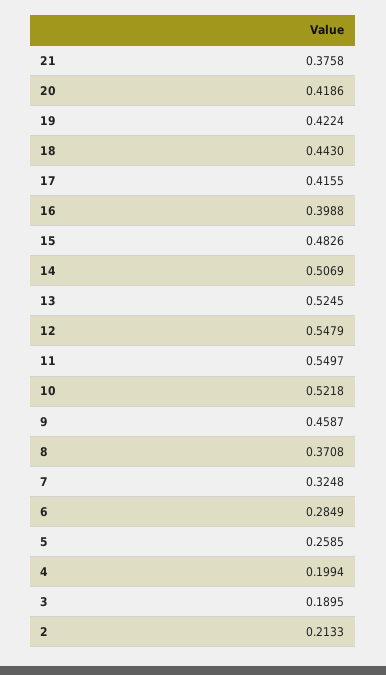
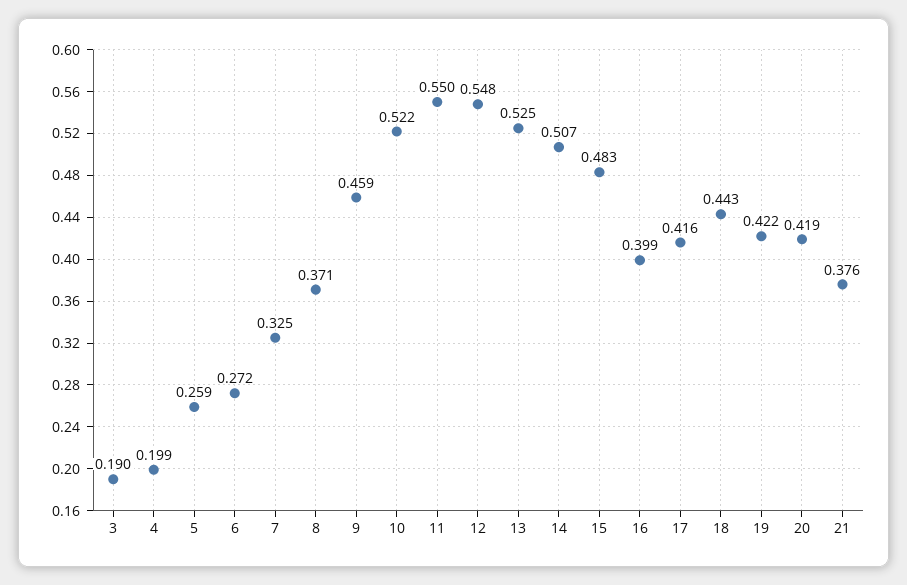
6: 0.2849 -> 0.272
2: 0.2133 -> none

